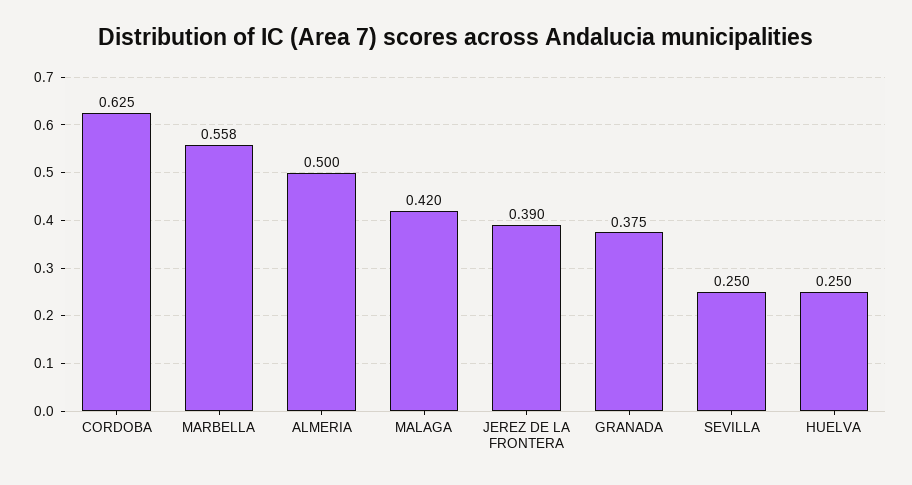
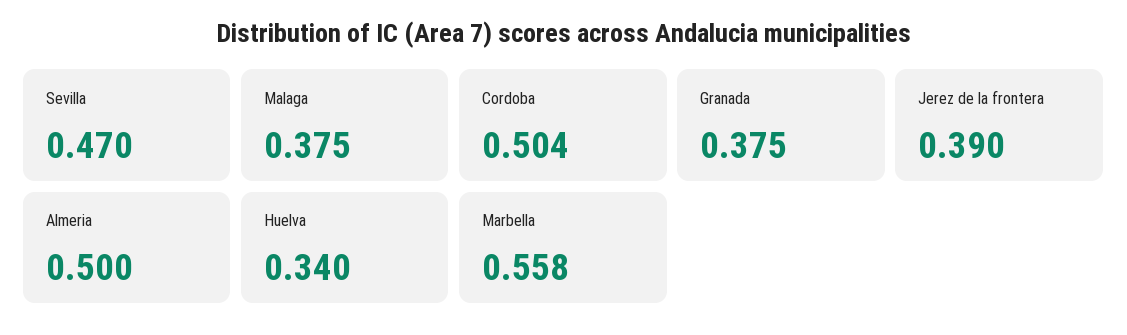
CORDOBA: 0.625 -> 0.504
MALAGA: 0.42 -> 0.375
SEVILLA: 0.25 -> 0.47
HUELVA: 0.25 -> 0.34

